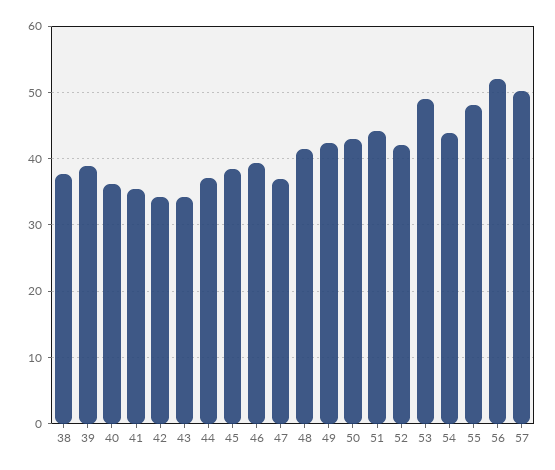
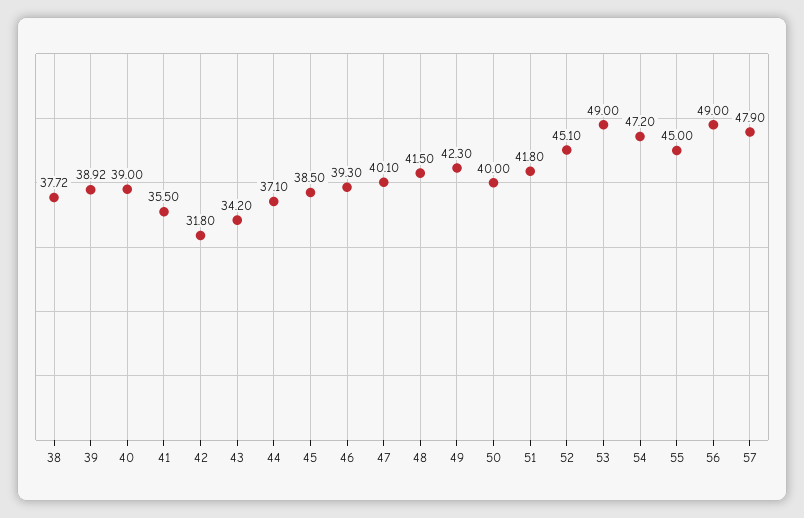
40: 36 -> 39
42: 34 -> 31.8
47: 37 -> 40.1
50: 43 -> 40
51: 44 -> 41.8
52: 42 -> 45.1
54: 44 -> 47.2
55: 48 -> 45
56: 52 -> 49
57: 50 -> 47.9

